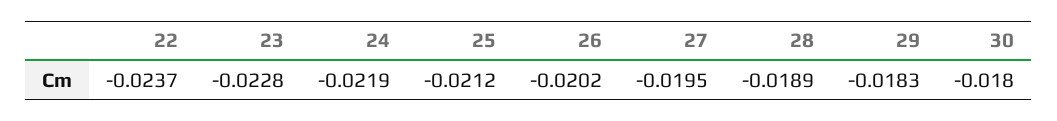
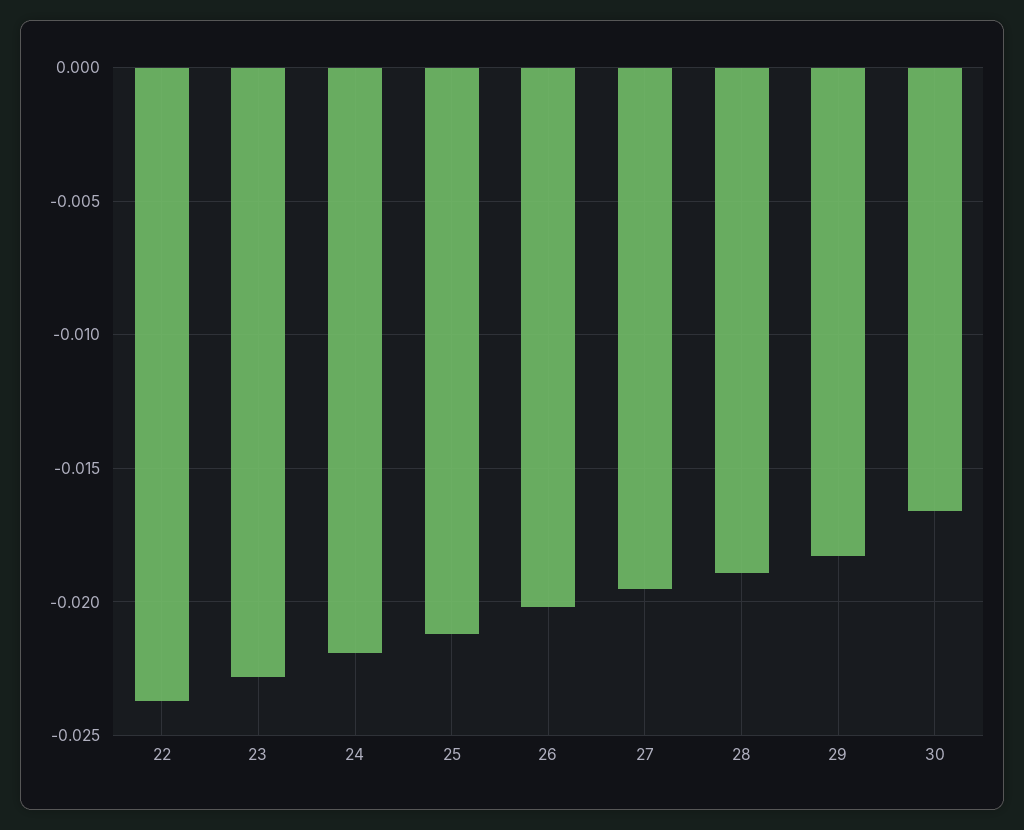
30: -0.018 -> -0.0165

